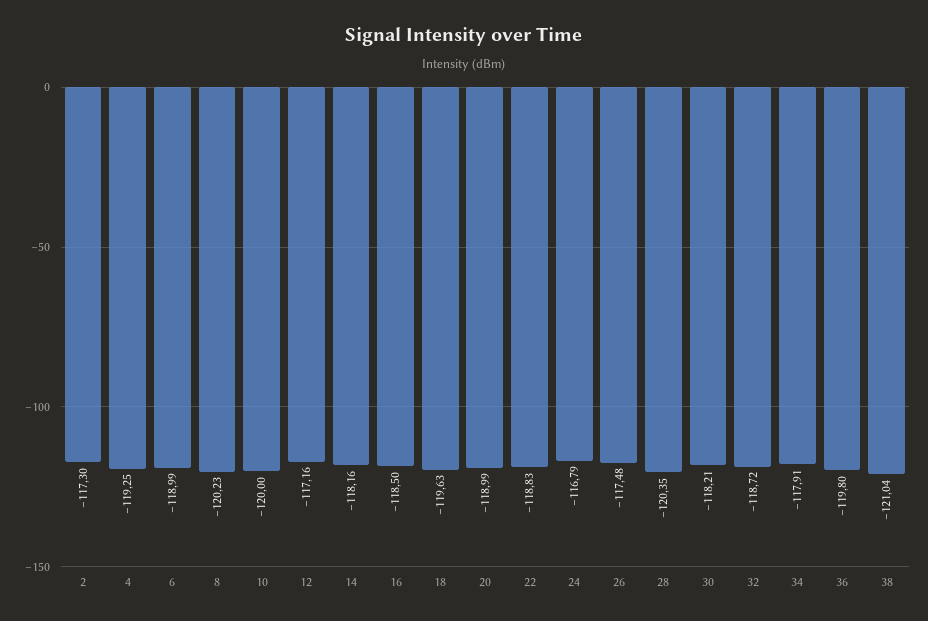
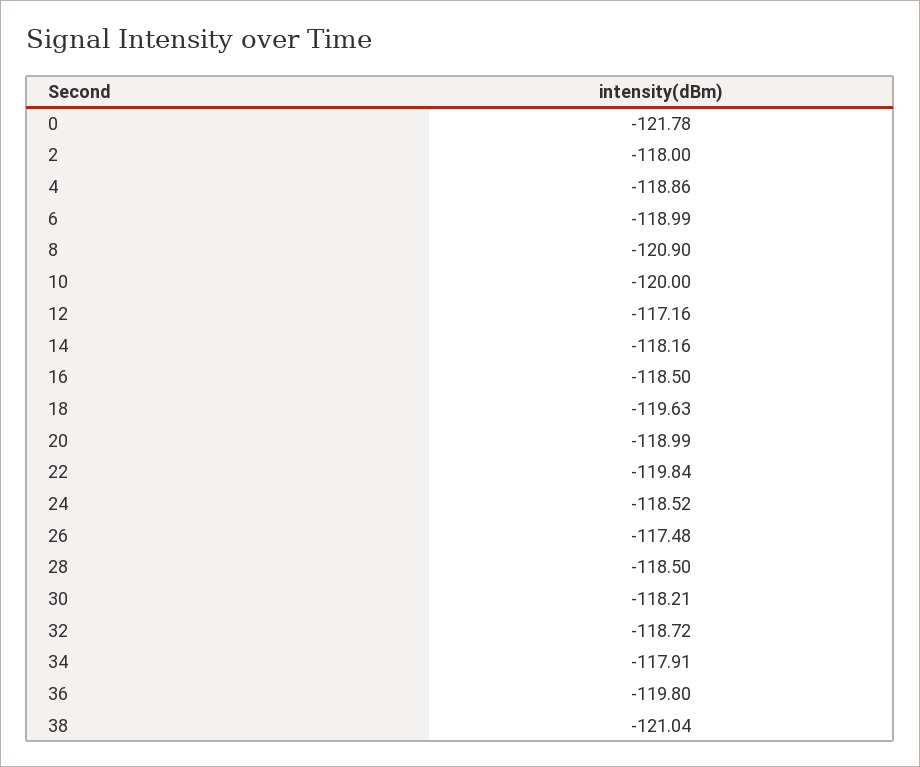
2: -117.3 -> -118
4: -119.25 -> -118.86
8: -120.23 -> -120.9
22: -118.83 -> -119.84
24: -116.79 -> -118.52
28: -120.35 -> -118.5
0: none -> -121.78

